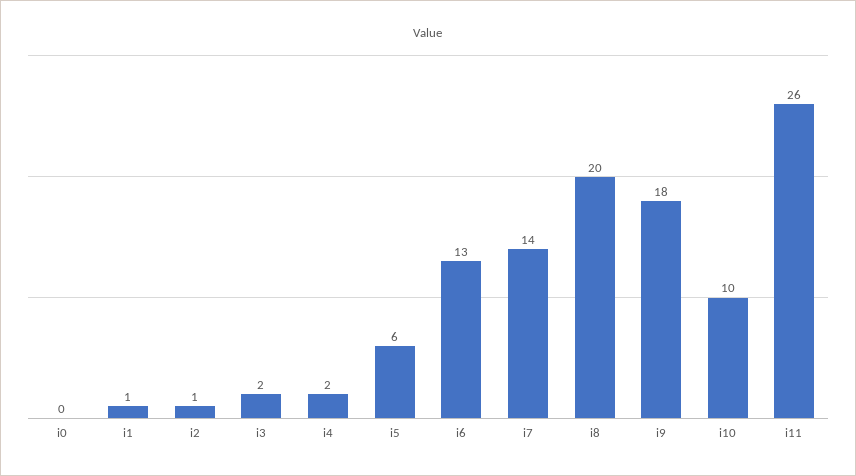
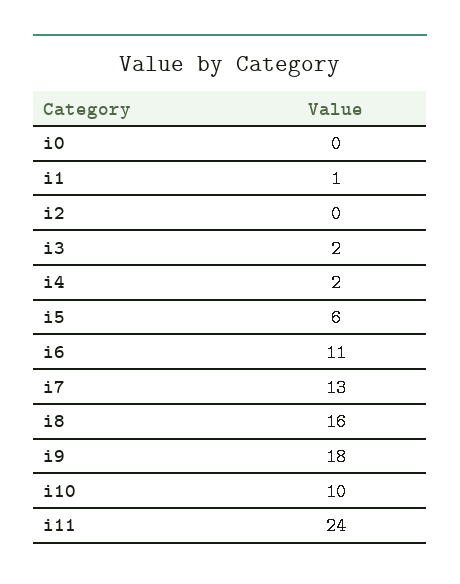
i2: 1 -> 0
i6: 13 -> 11
i7: 14 -> 13
i8: 20 -> 16
i11: 26 -> 24

